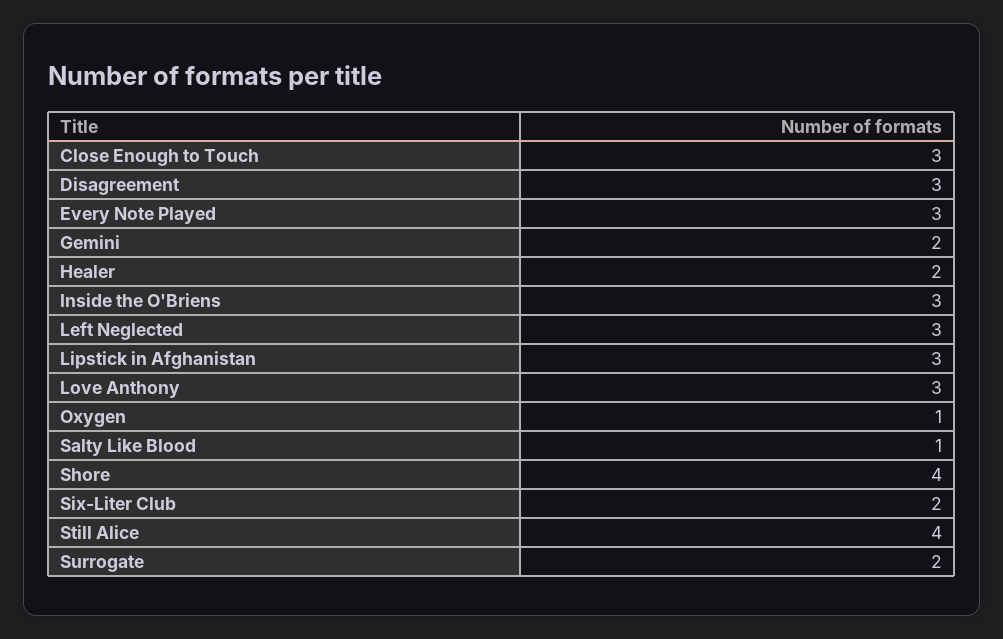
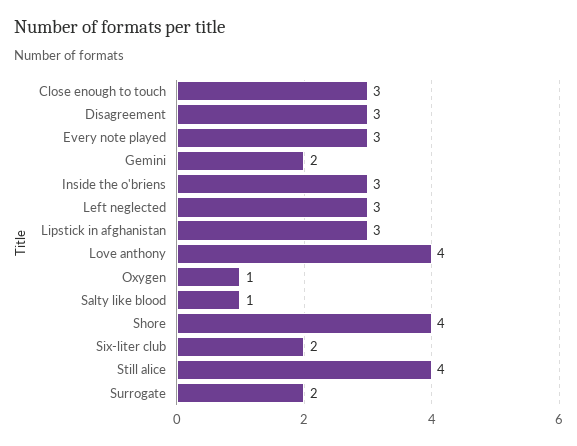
Healer: 2 -> none
Love Anthony: 3 -> 4

